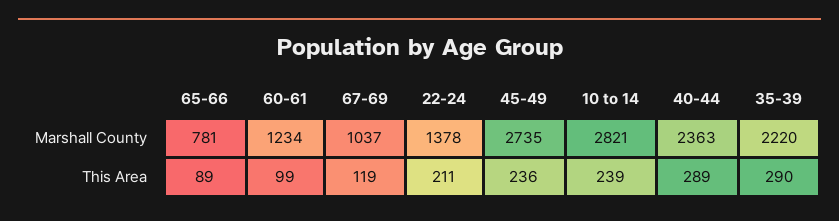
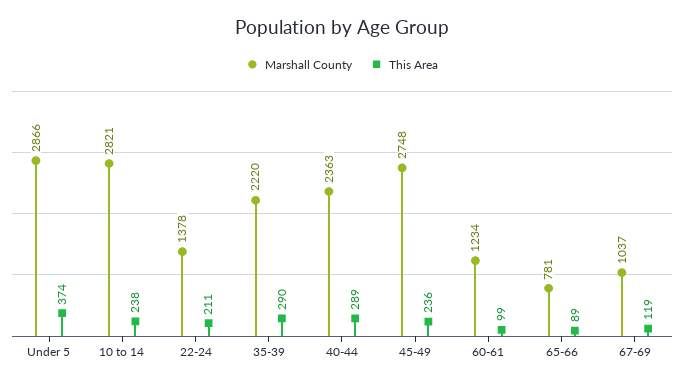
Marshall County, 45-49: 2735 -> 2748
This Area, 10 to 14: 239 -> 238
Marshall County, Under 5: none -> 2866
This Area, Under 5: none -> 374

